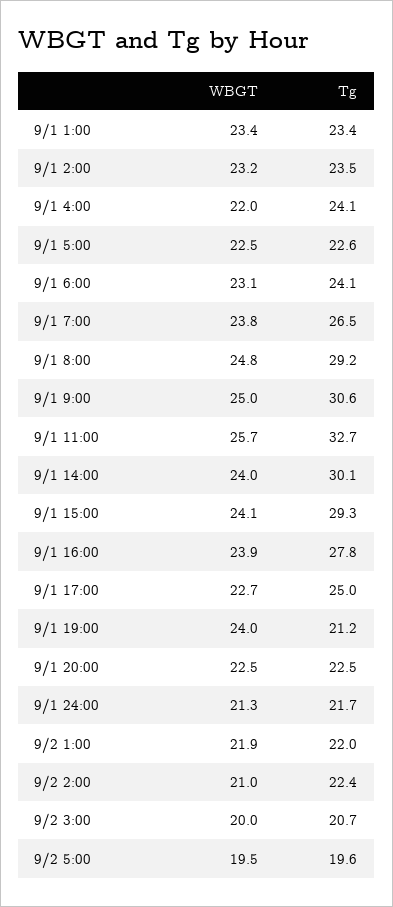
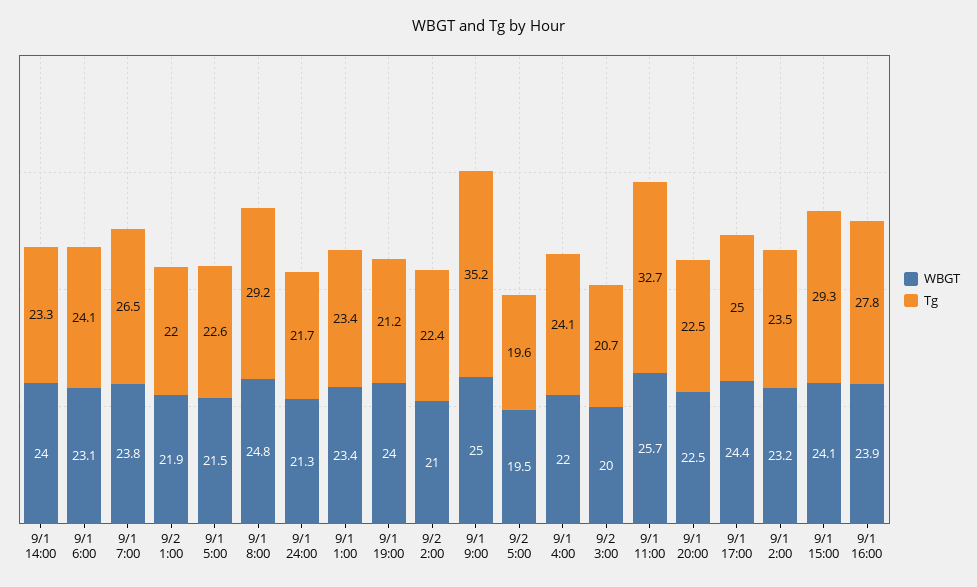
WBGT, 9/1 5:00: 22.5 -> 21.5
Tg, 9/1 9:00: 30.6 -> 35.2
Tg, 9/1 14:00: 30.1 -> 23.3
WBGT, 9/1 17:00: 22.7 -> 24.4

